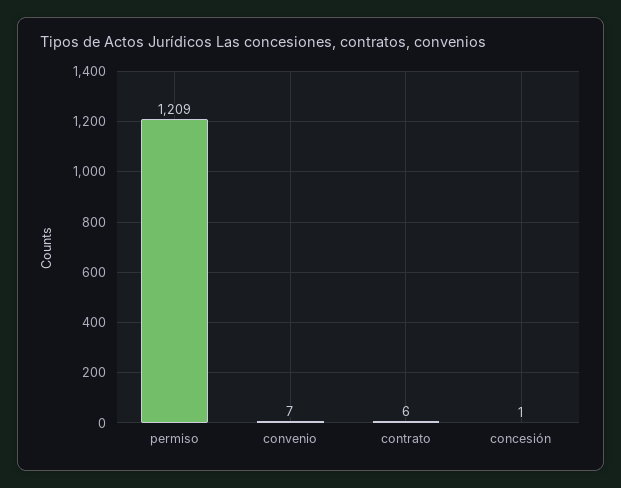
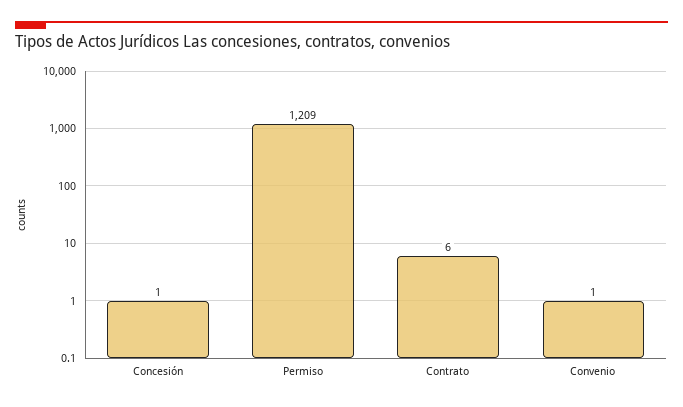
convenio: 7 -> 1

